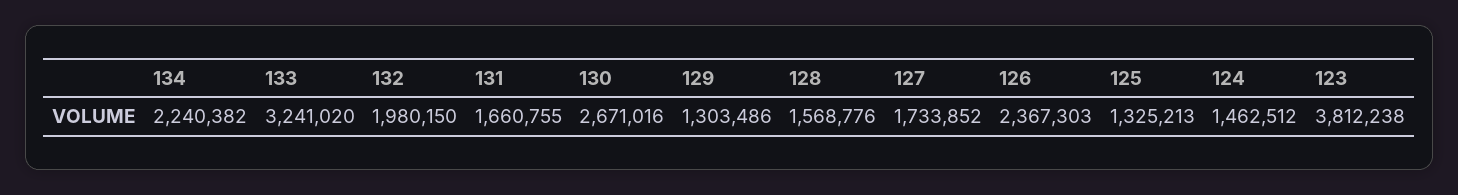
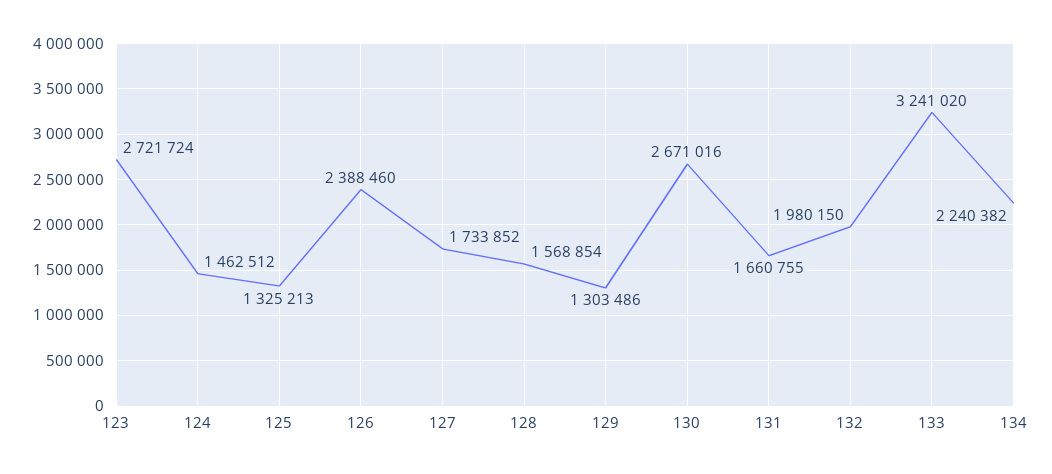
128: 1568776 -> 1568854
126: 2367303 -> 2388460
123: 3812238 -> 2721724

